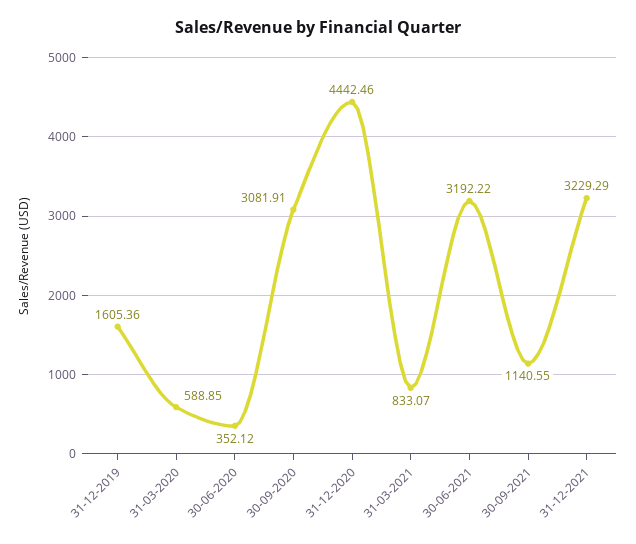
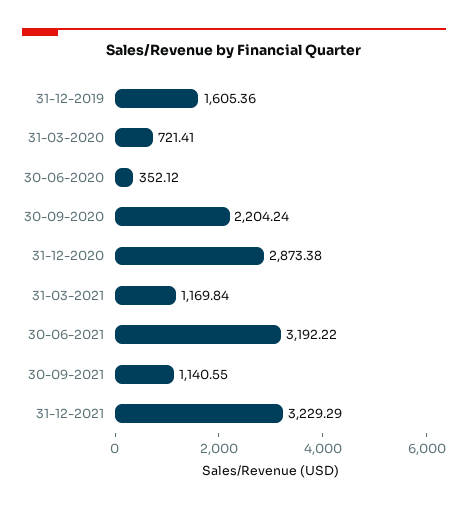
31-03-2020: 588.85 -> 721.41
30-09-2020: 3081.91 -> 2204.24
31-12-2020: 4442.46 -> 2873.38
31-03-2021: 833.07 -> 1169.84

